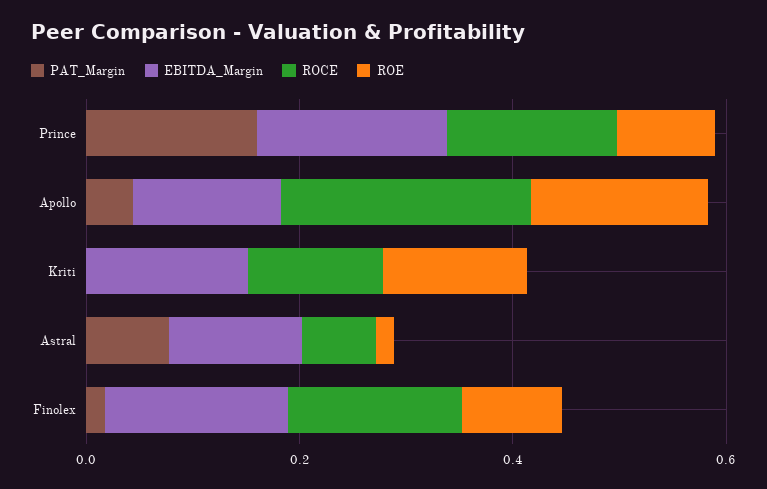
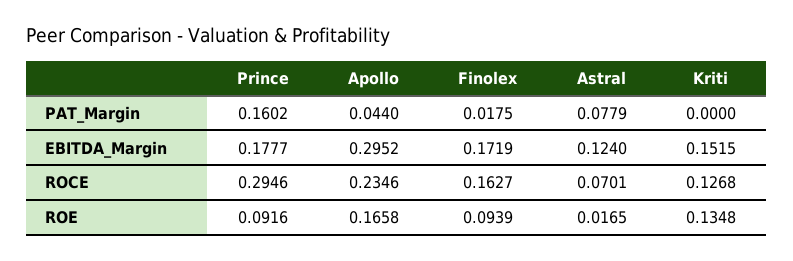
ROCE, Prince: 0.15 -> 0.2946
EBITDA_Margin, Apollo: 0.15 -> 0.2952

